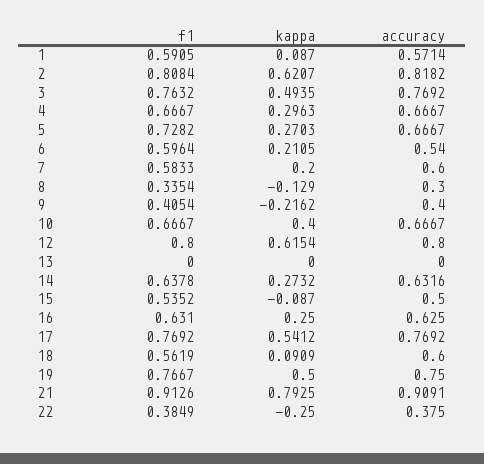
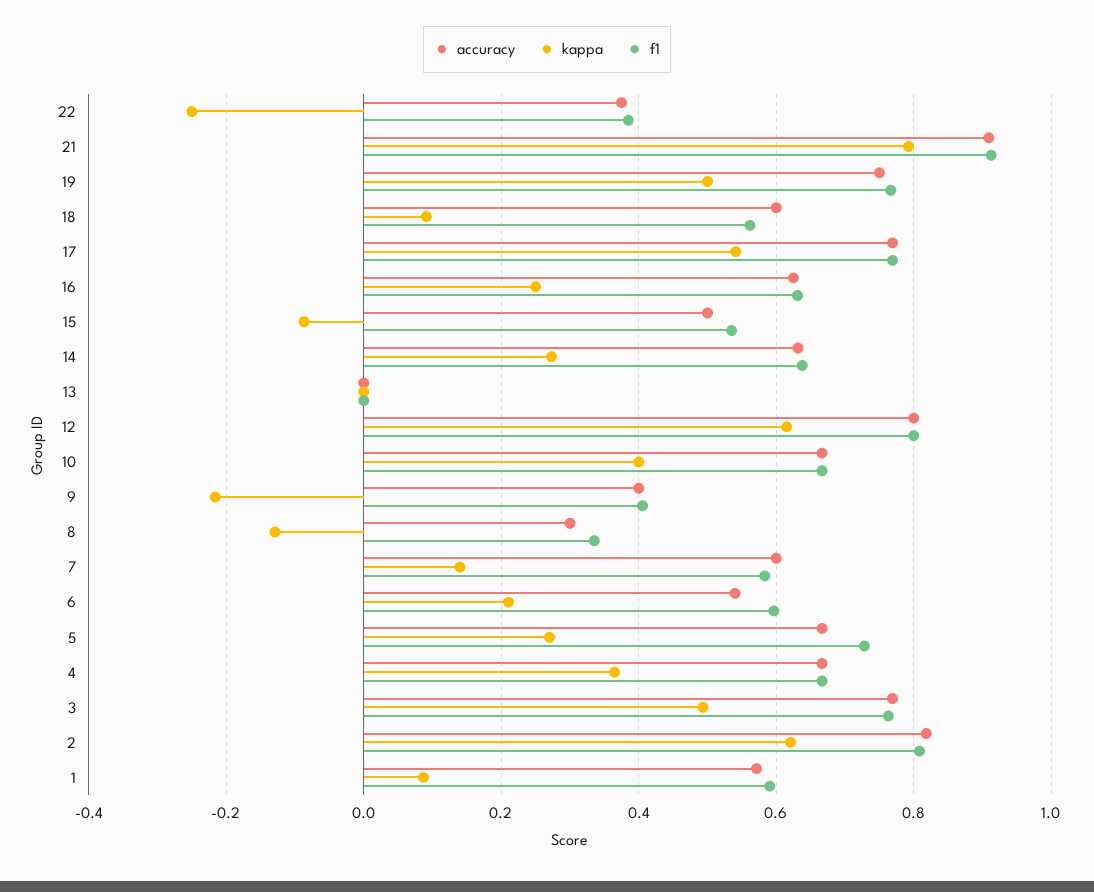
kappa, 4: 0.2963 -> 0.36
kappa, 7: 0.2 -> 0.14

